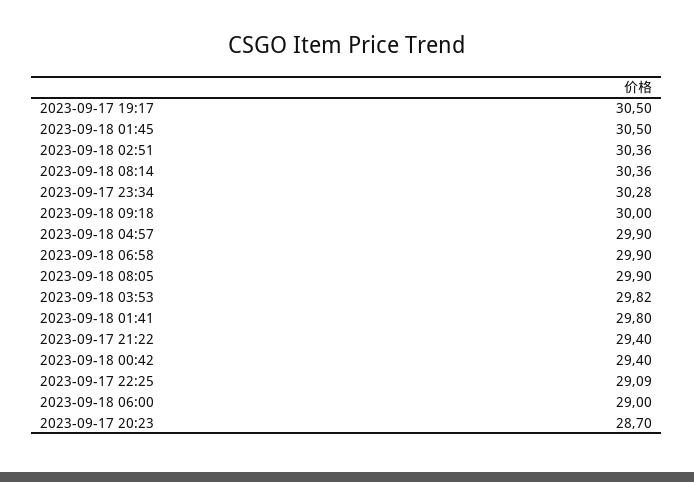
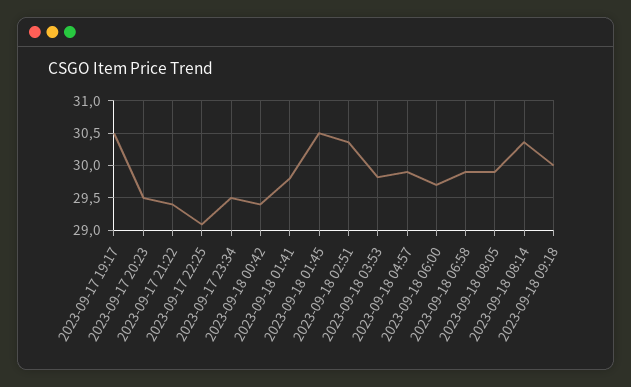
2023-09-17 23:34: 30.28 -> 29.5
2023-09-18 06:00: 29 -> 29.7
2023-09-17 20:23: 28.7 -> 29.5

